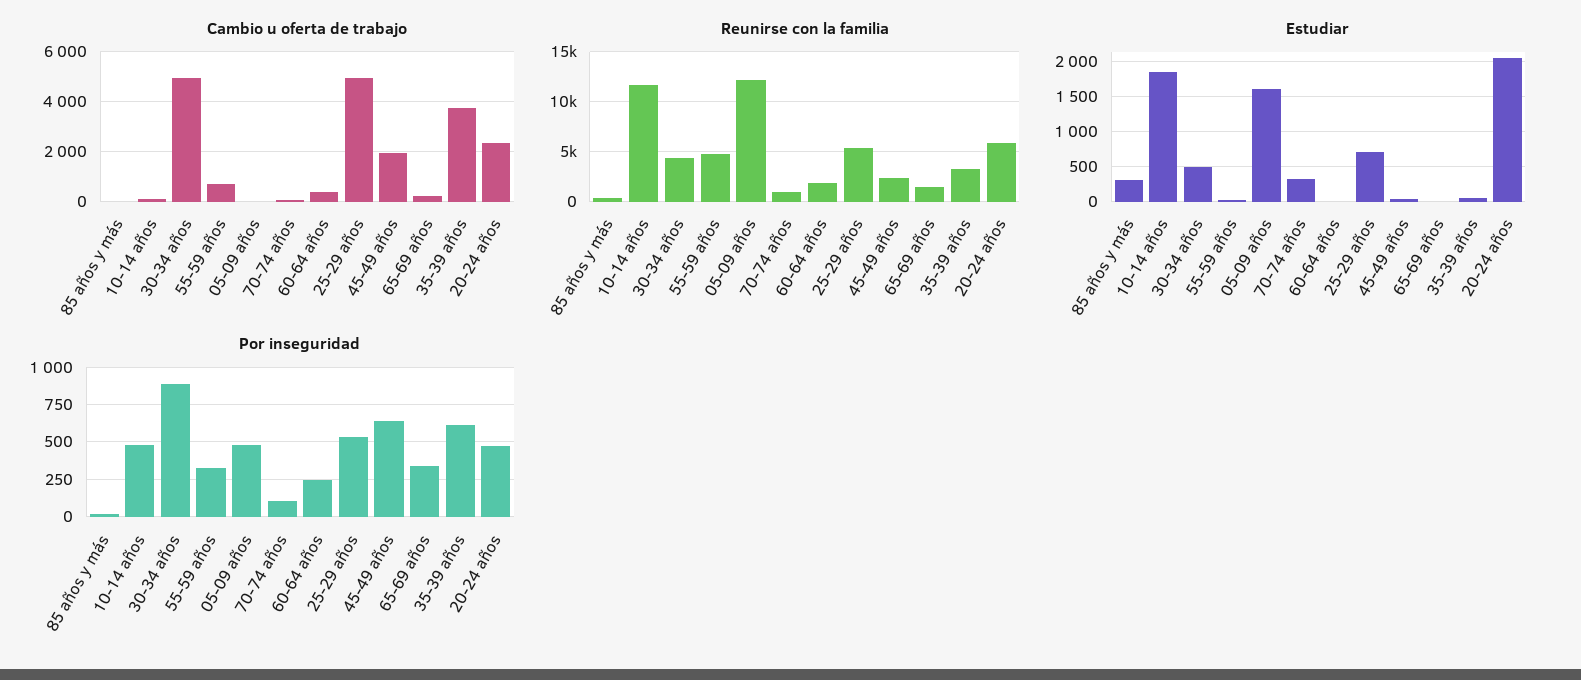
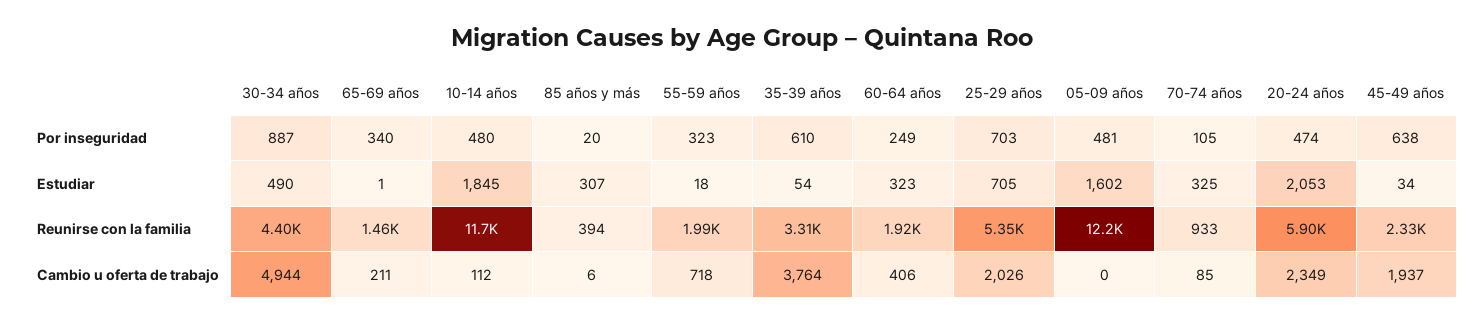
Cambio u oferta de trabajo, 25-29 años: 5000 -> 2026
Reunirse con la familia, 55-59 años: 5000 -> 1990
Estudiar, 60-64 años: 0 -> 323
Por inseguridad, 25-29 años: 550 -> 703

